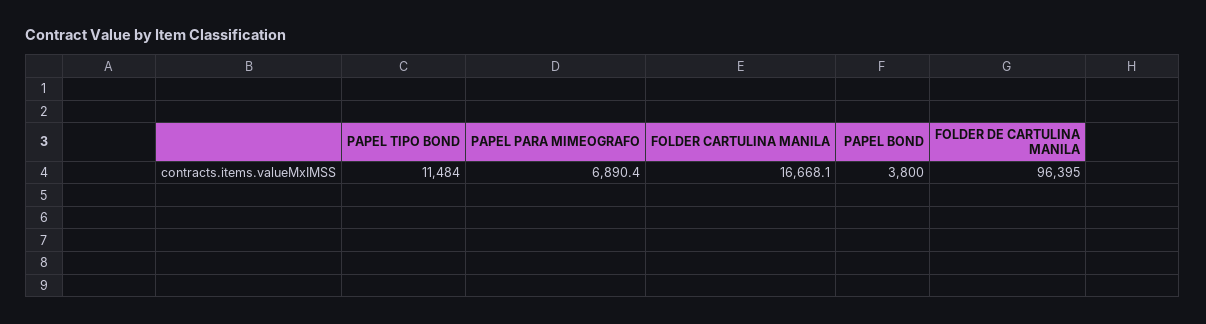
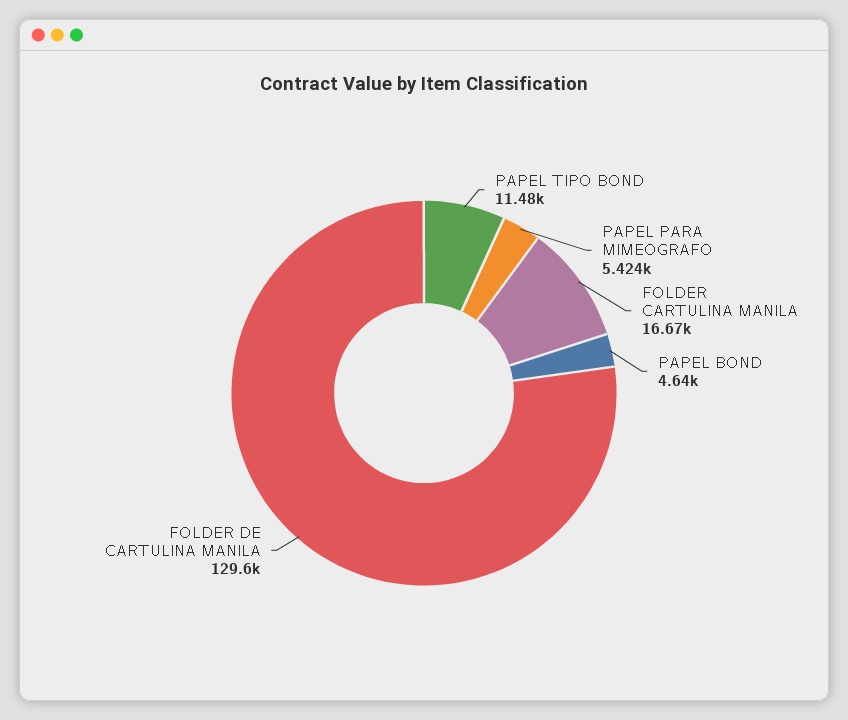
PAPEL PARA MIMEOGRAFO: 6890.4 -> 5424
PAPEL BOND: 3800 -> 4640
FOLDER DE CARTULINA MANILA: 96395 -> 129600

